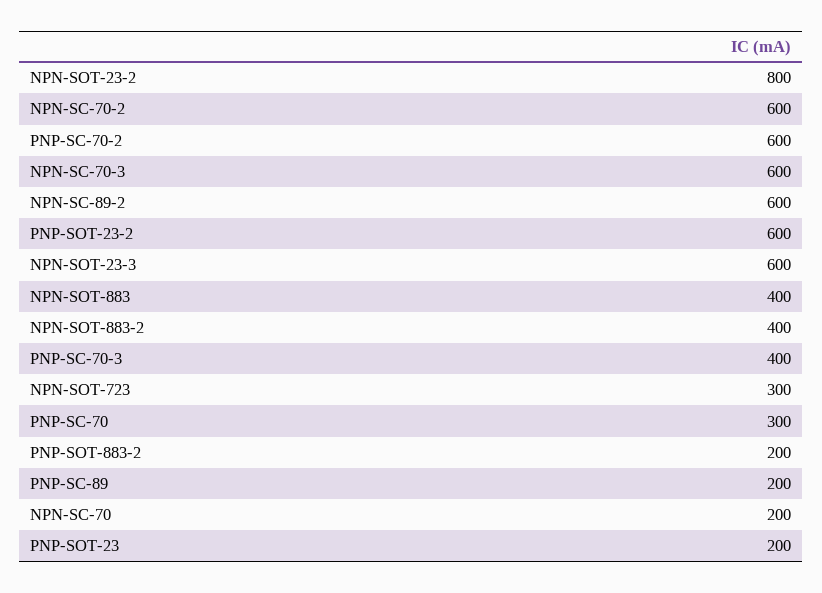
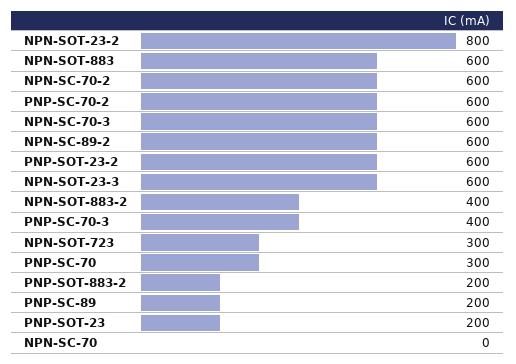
NPN-SOT-883: 400 -> 600
NPN-SC-70: 200 -> 0

